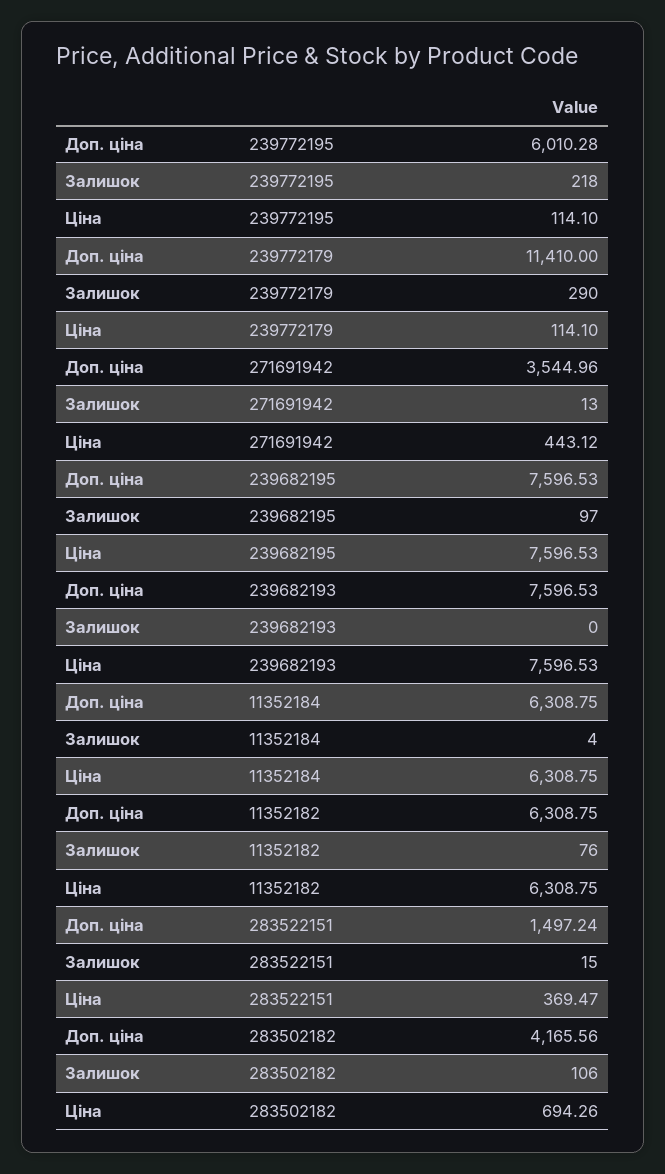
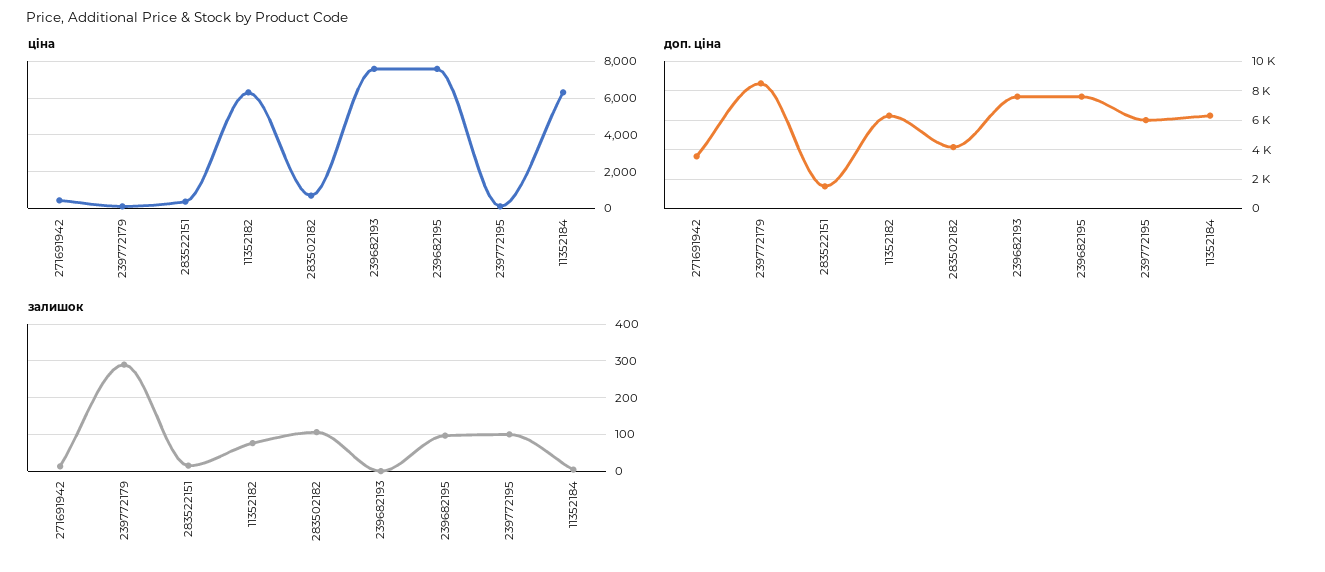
Залишок, 239772195: 218 -> 100
Доп. ціна, 239772179: 11410 -> 8500

